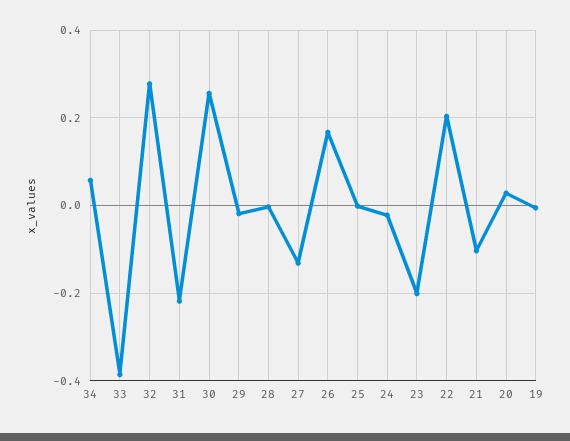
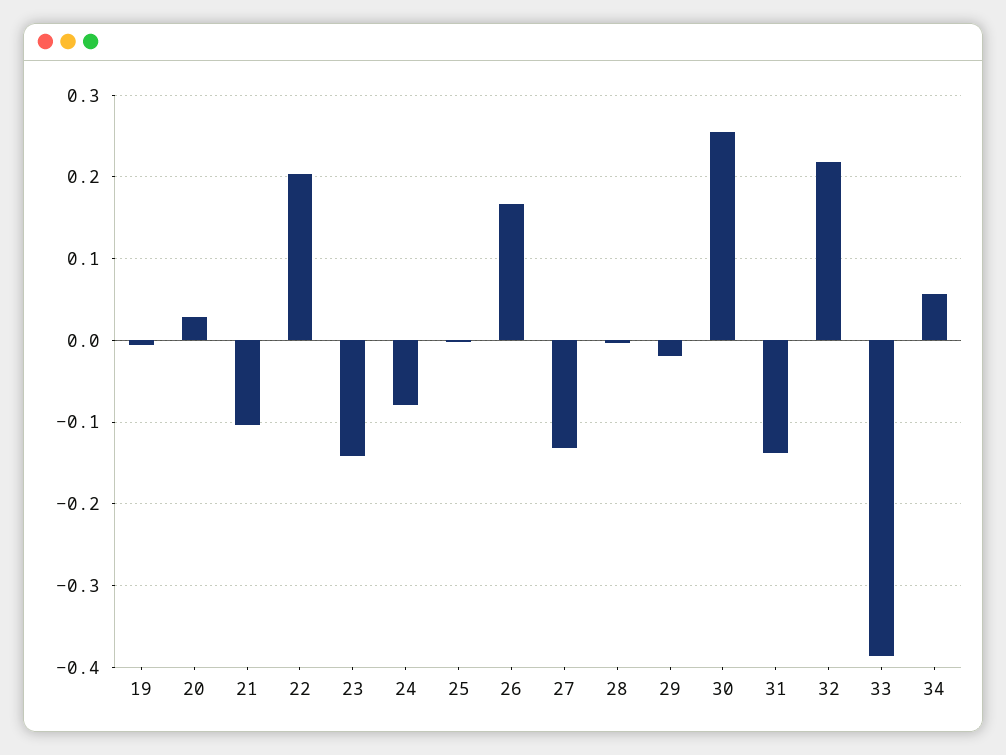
32: 0.28 -> 0.22
31: -0.22 -> -0.14
24: -0.02 -> -0.08
23: -0.2 -> -0.14

